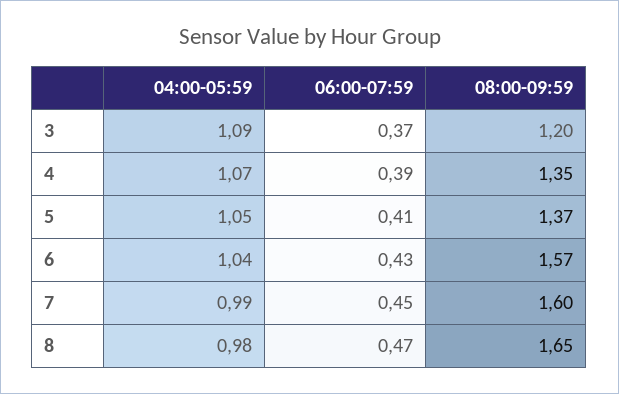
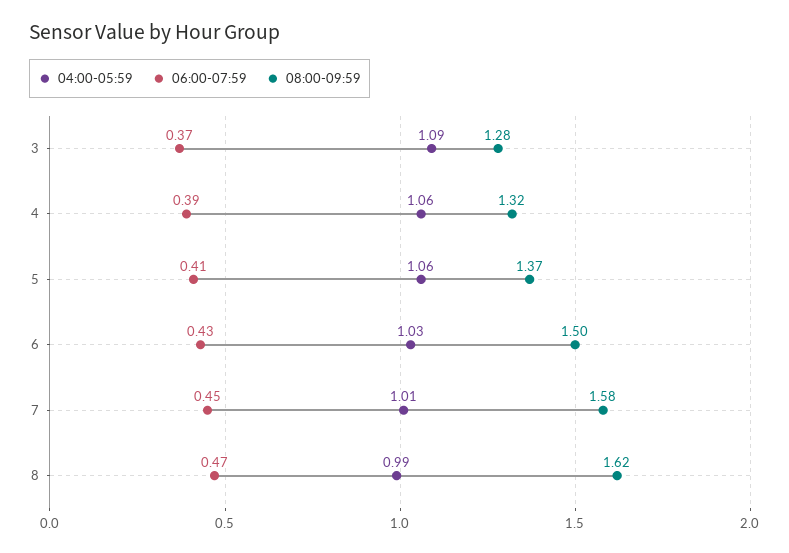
08:00-09:59, 3: 1.2 -> 1.28
04:00-05:59, 4: 1.07 -> 1.06
08:00-09:59, 4: 1.35 -> 1.32
04:00-05:59, 5: 1.05 -> 1.06
04:00-05:59, 6: 1.04 -> 1.03
08:00-09:59, 6: 1.57 -> 1.5
04:00-05:59, 7: 0.99 -> 1.01
08:00-09:59, 7: 1.6 -> 1.58
04:00-05:59, 8: 0.98 -> 0.99
08:00-09:59, 8: 1.65 -> 1.62

